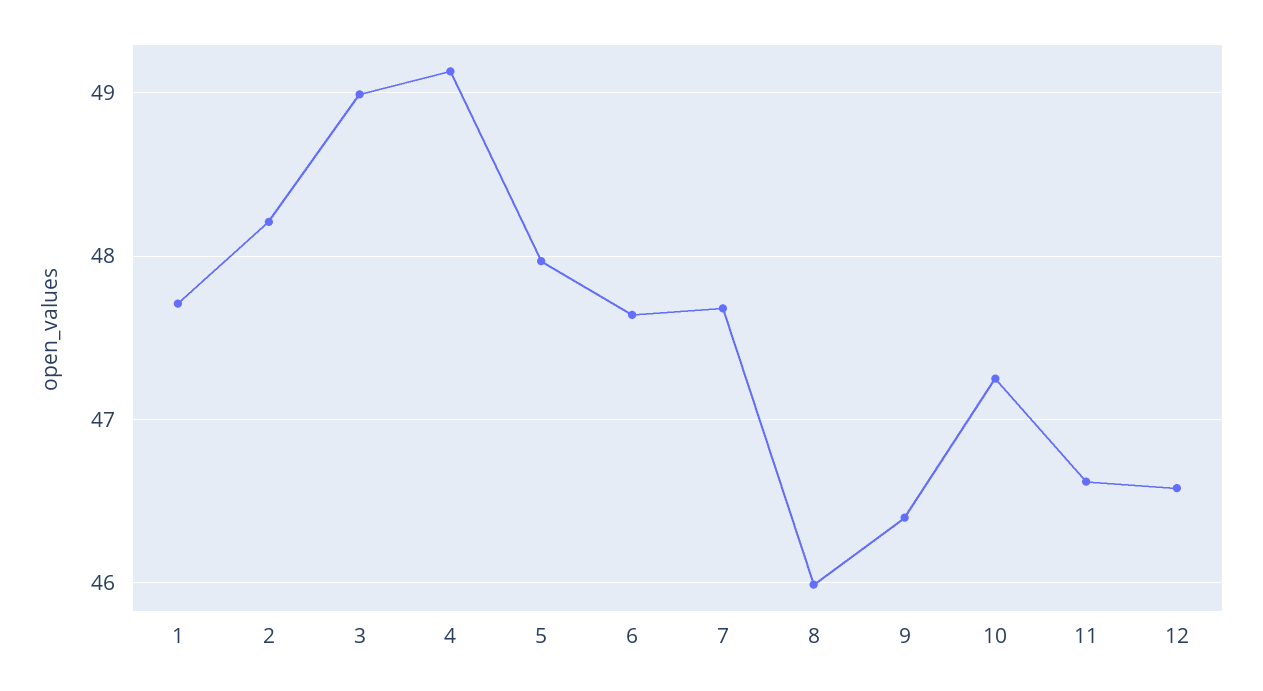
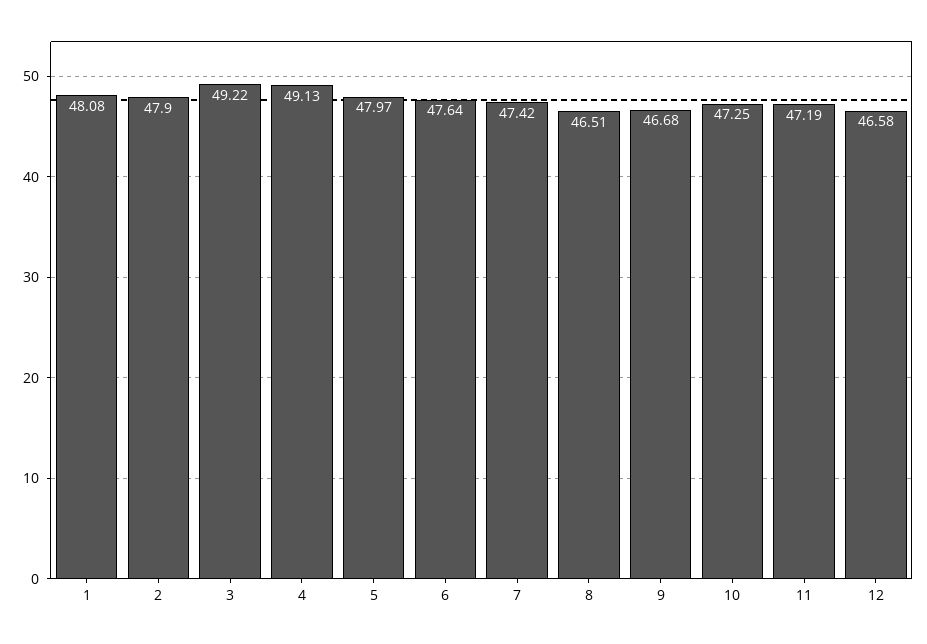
1: 47.7 -> 48.08
2: 48.2 -> 47.9
3: 49 -> 49.22
7: 47.7 -> 47.42
8: 46 -> 46.51
9: 46.4 -> 46.68
11: 46.6 -> 47.19

